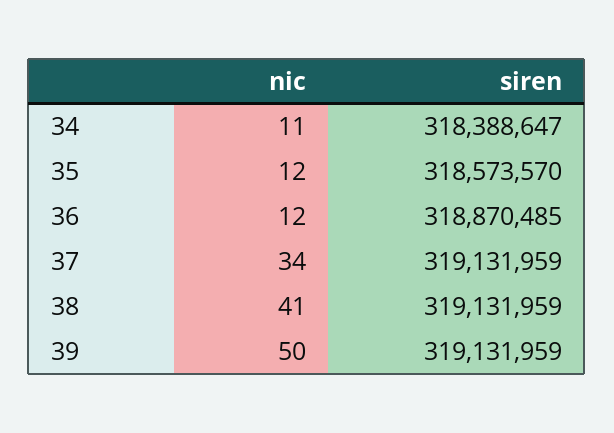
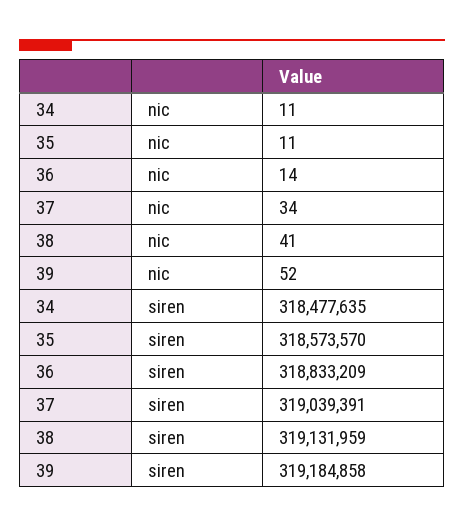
siren, 34: 318388647 -> 318477635
nic, 35: 12 -> 11
nic, 36: 12 -> 14
siren, 36: 318870485 -> 318833209
siren, 37: 319131959 -> 319039391
nic, 39: 50 -> 52
siren, 39: 319131959 -> 319184858

